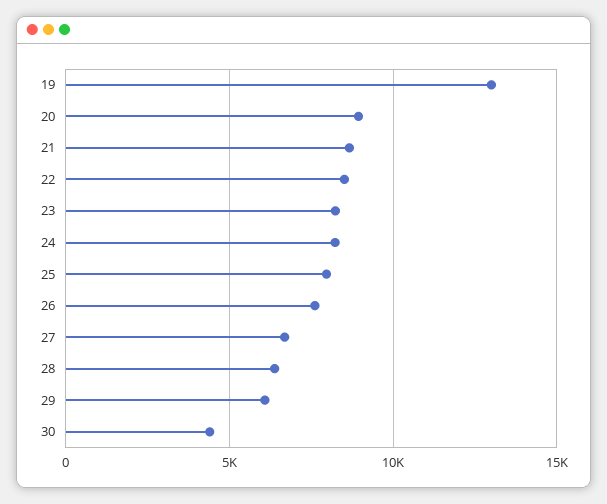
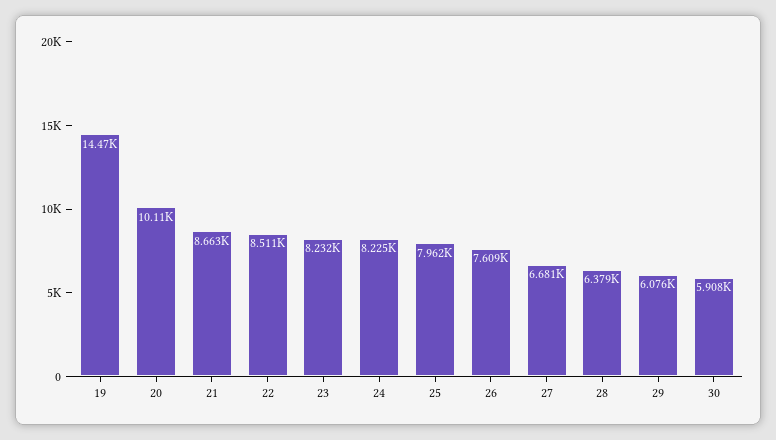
19: 13000 -> 14470
20: 9000 -> 10110
30: 4500 -> 5908

